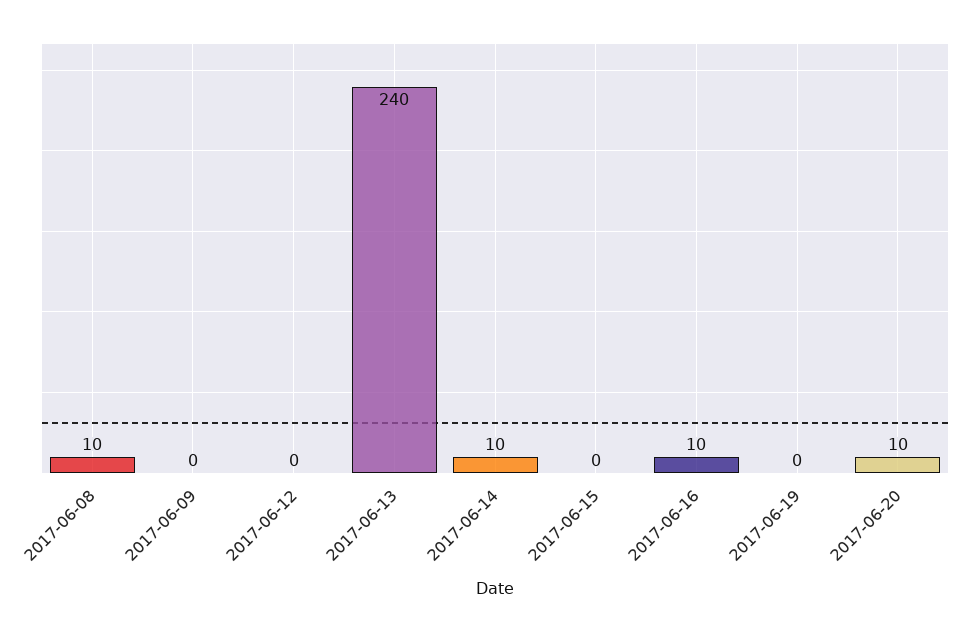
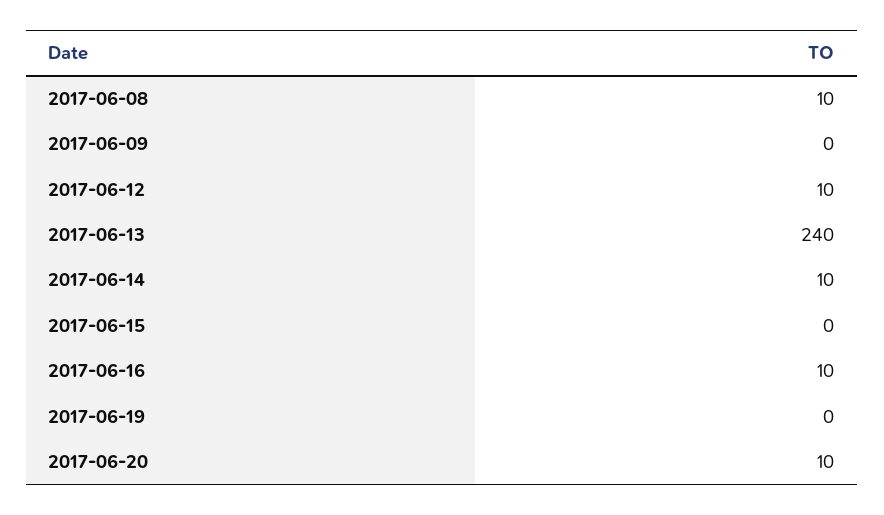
2017-06-12: 0 -> 10

